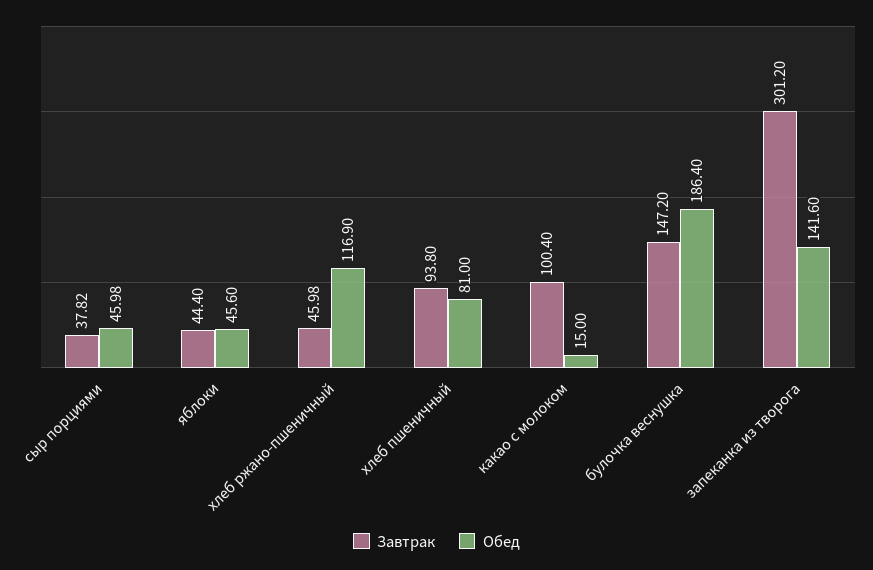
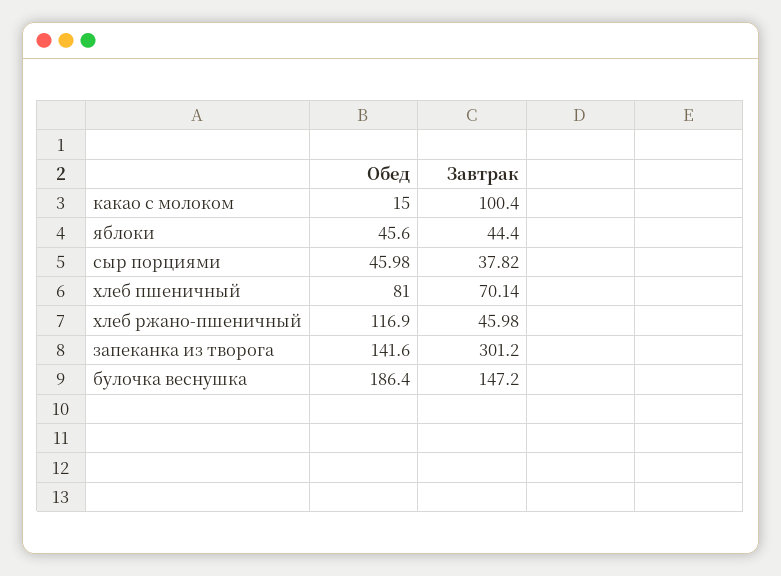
Завтрак, хлеб пшеничный: 93.8 -> 70.14

